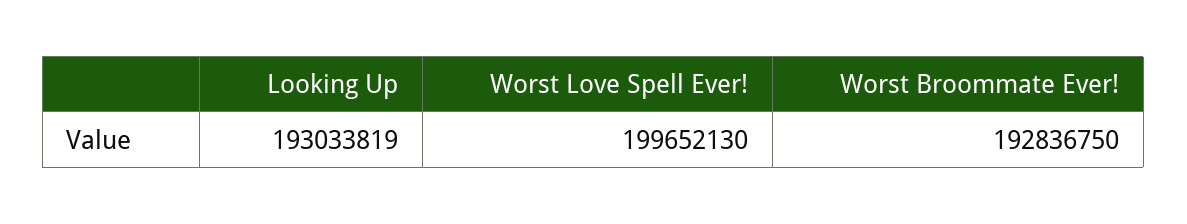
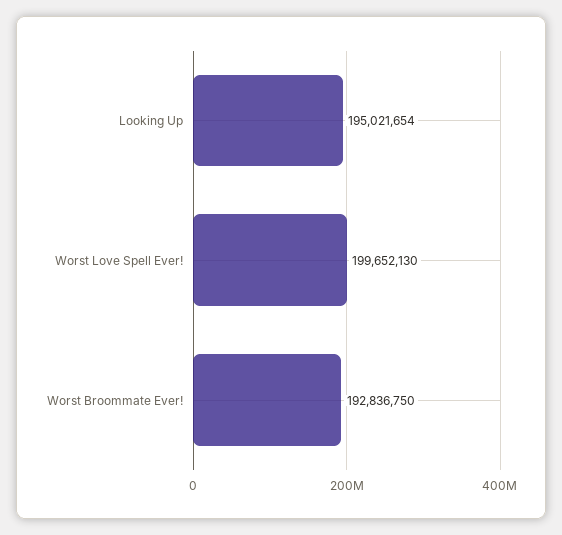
Looking Up: 193033819 -> 195021654

